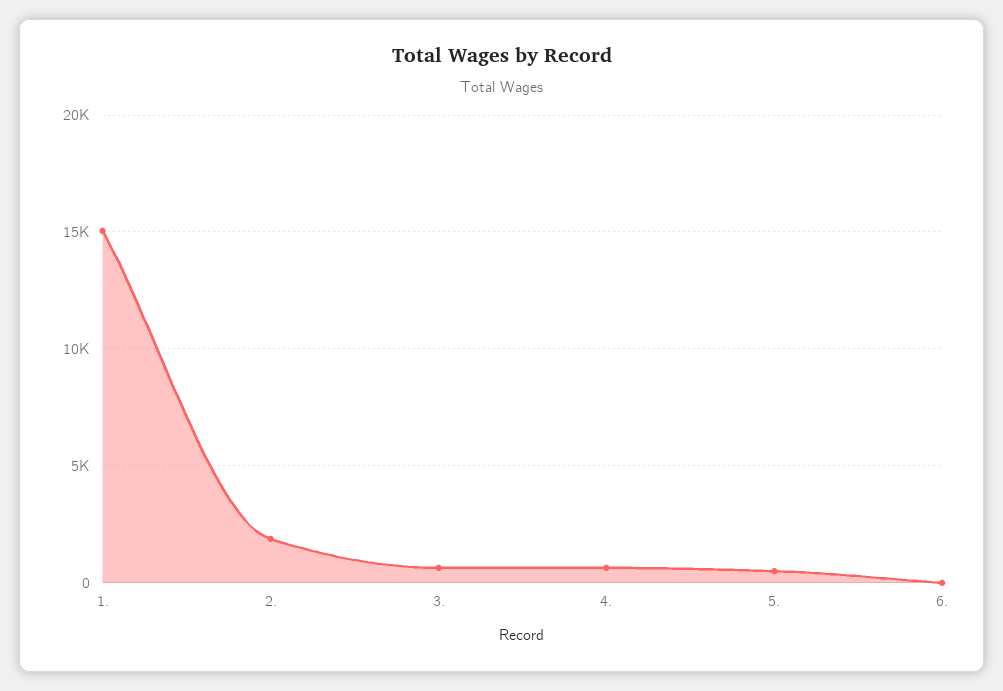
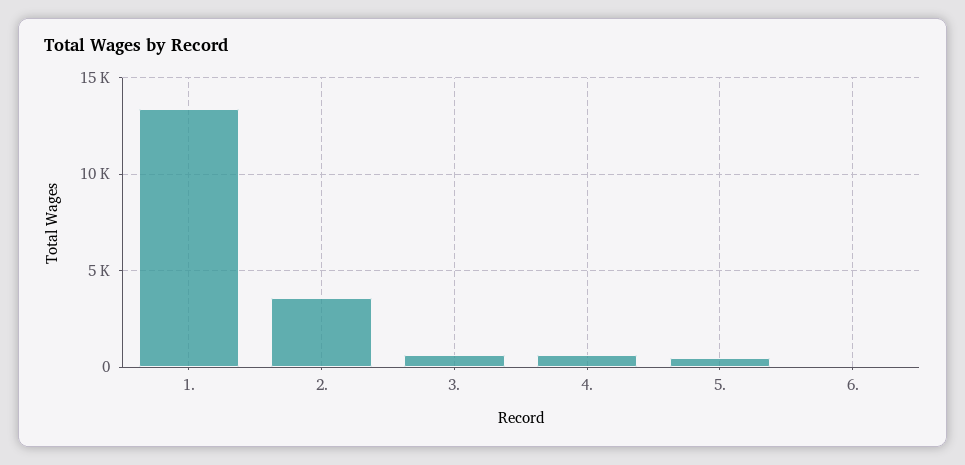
1.: 15000 -> 13500
2.: 2000 -> 3500

